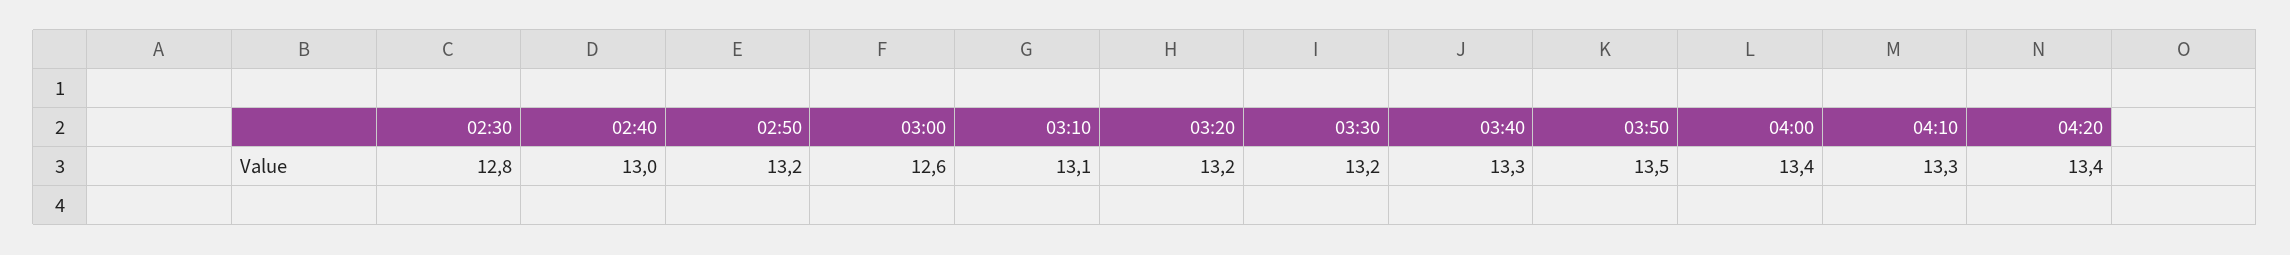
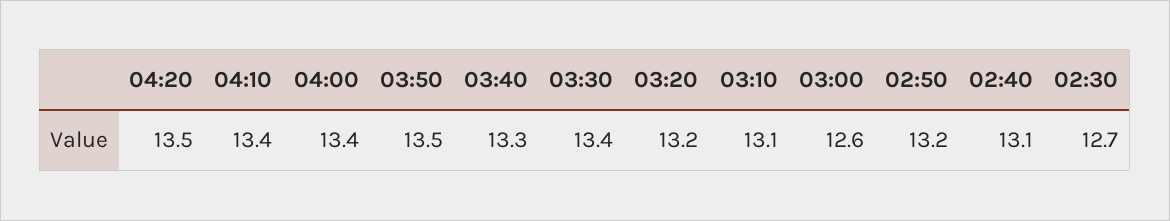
02:30: 12.8 -> 12.7
02:40: 13 -> 13.1
03:30: 13.2 -> 13.4
04:10: 13.3 -> 13.4
04:20: 13.4 -> 13.5

